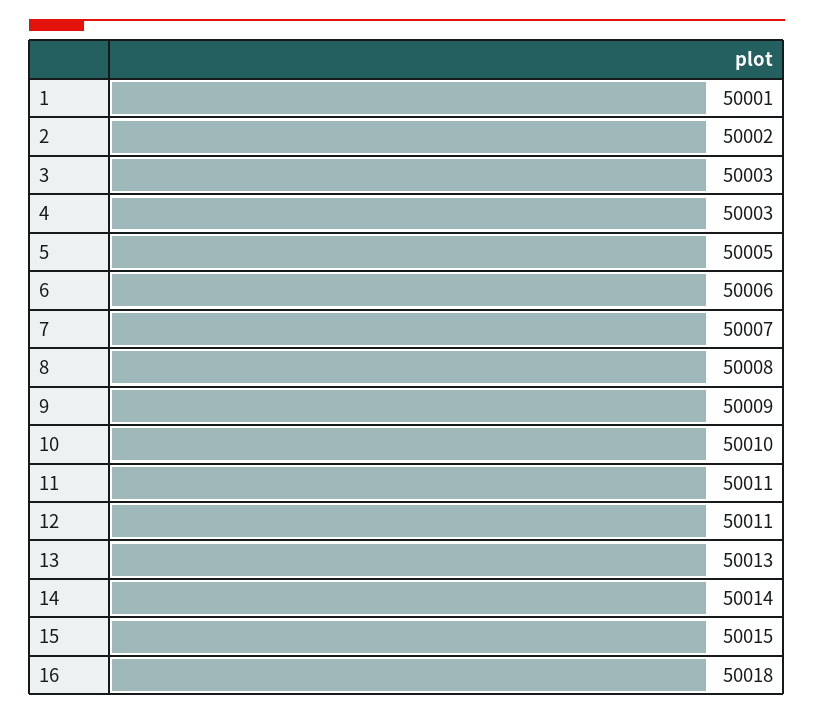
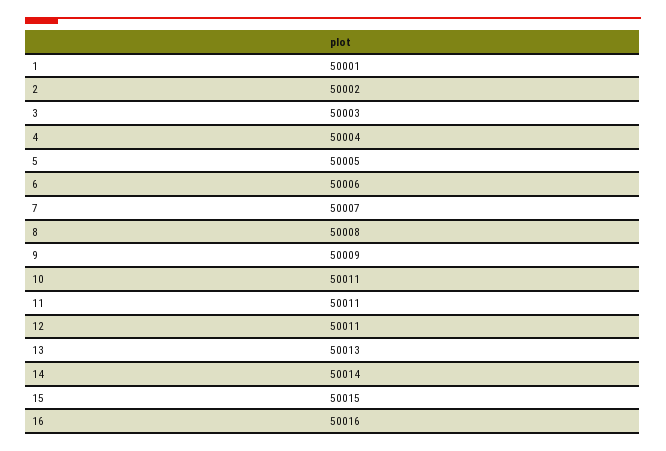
4: 50003 -> 50004
10: 50010 -> 50011
16: 50018 -> 50016

